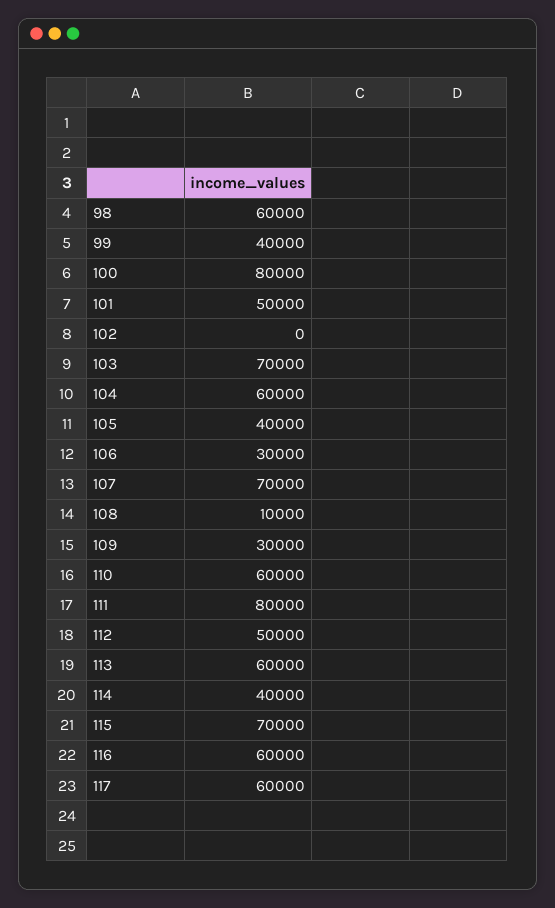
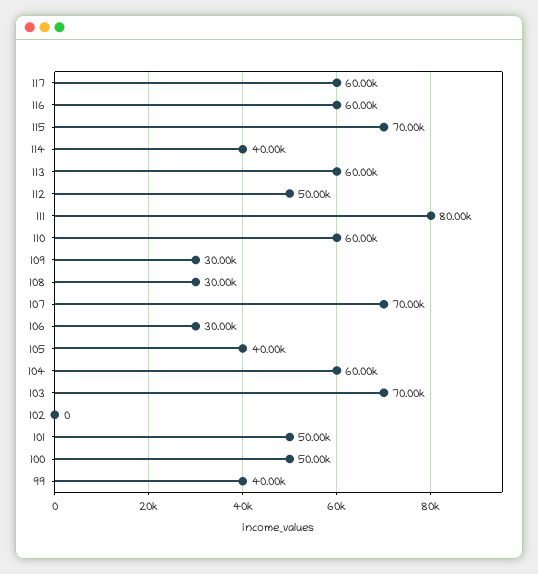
98: 60000 -> none
100: 80000 -> 50000
108: 10000 -> 30000

